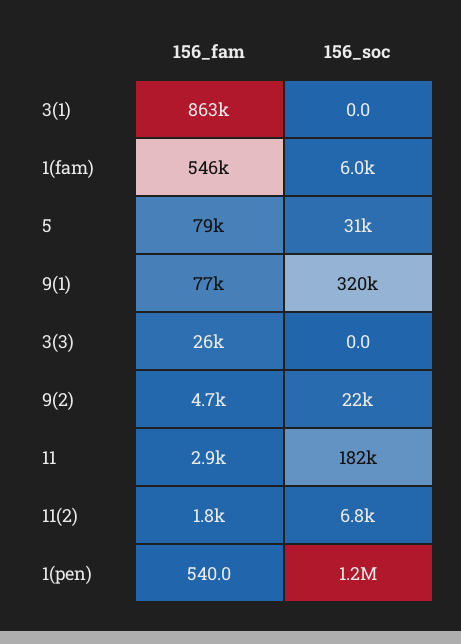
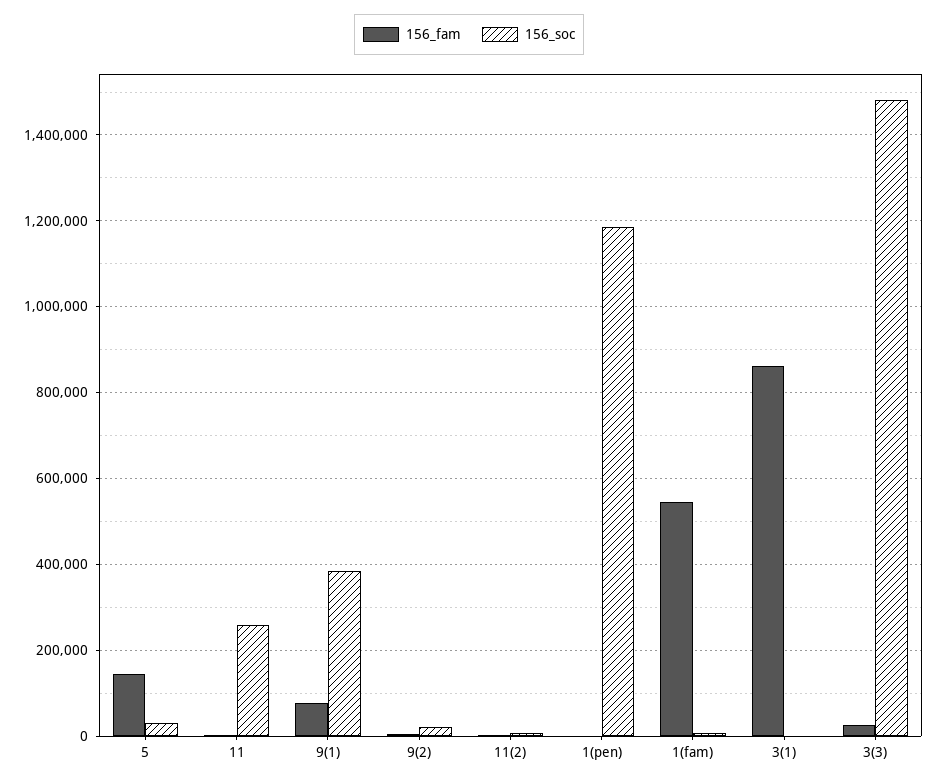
156_fam, 5: 79000 -> 140000
156_soc, 9(1): 320000 -> 380000
156_soc, 3(3): 0 -> 1480000
156_soc, 11: 182000 -> 260000

